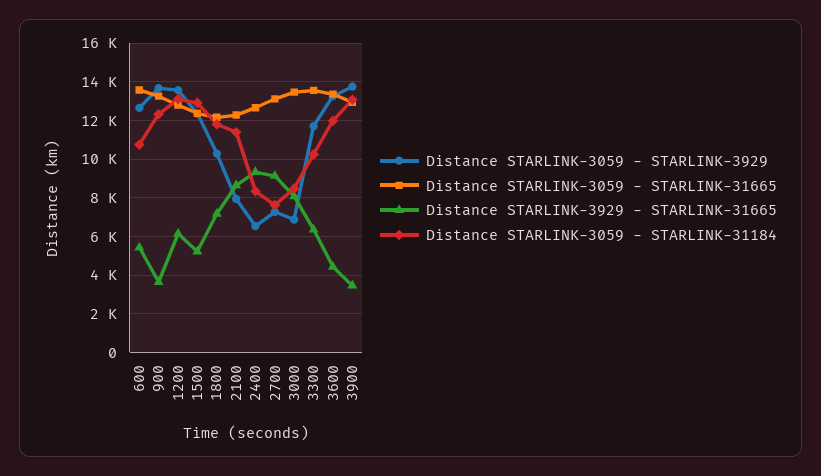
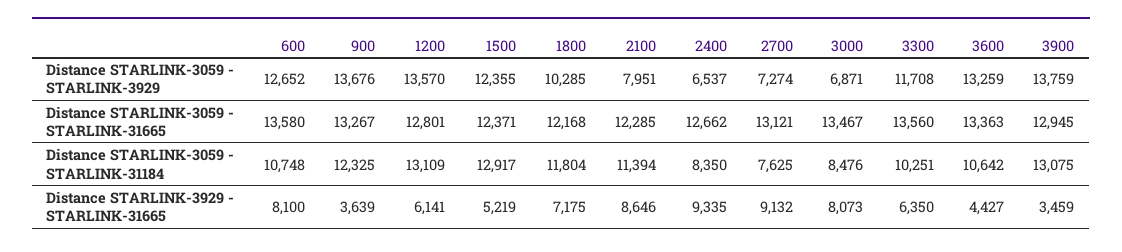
Distance STARLINK-3929 - STARLINK-31665, 600: 5500 -> 8100
Distance STARLINK-3059 - STARLINK-31184, 3600: 12000 -> 10642

